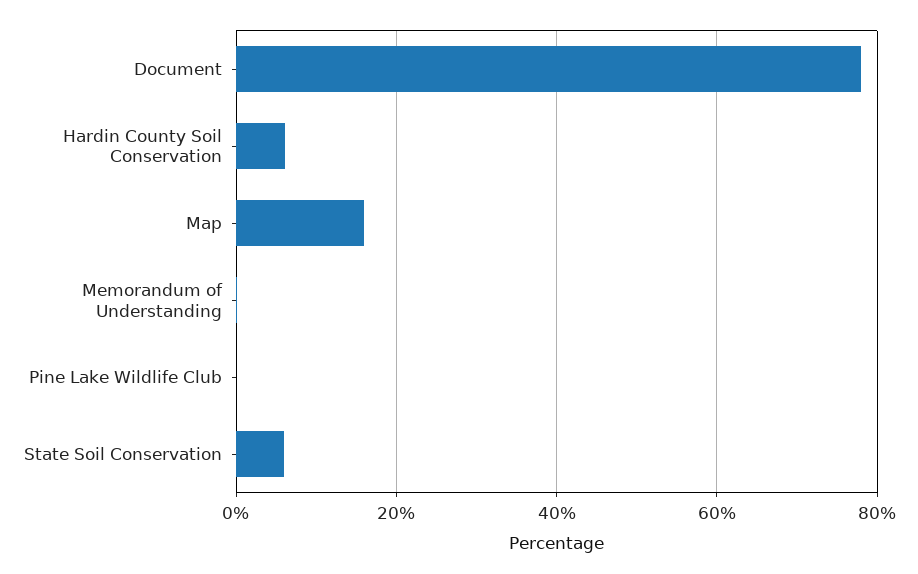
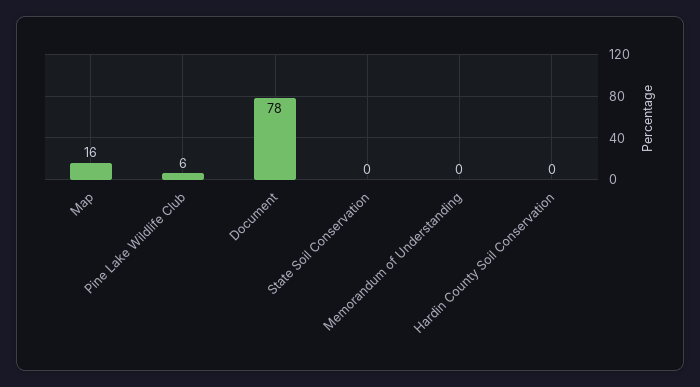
Hardin County Soil Conservation: 6 -> 0
Pine Lake Wildlife Club: 0 -> 6
State Soil Conservation: 6 -> 0

